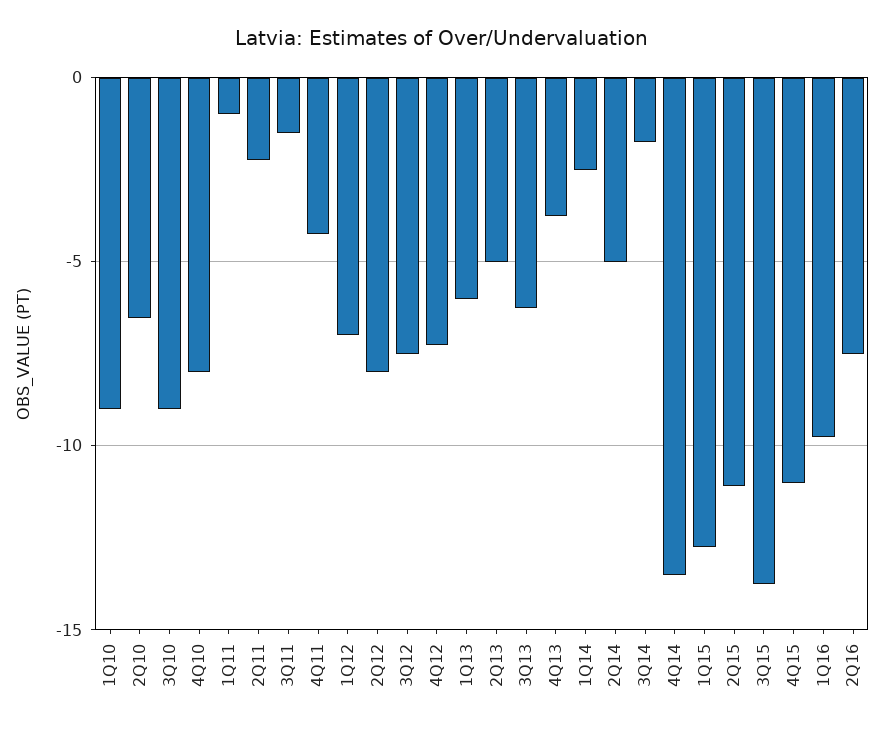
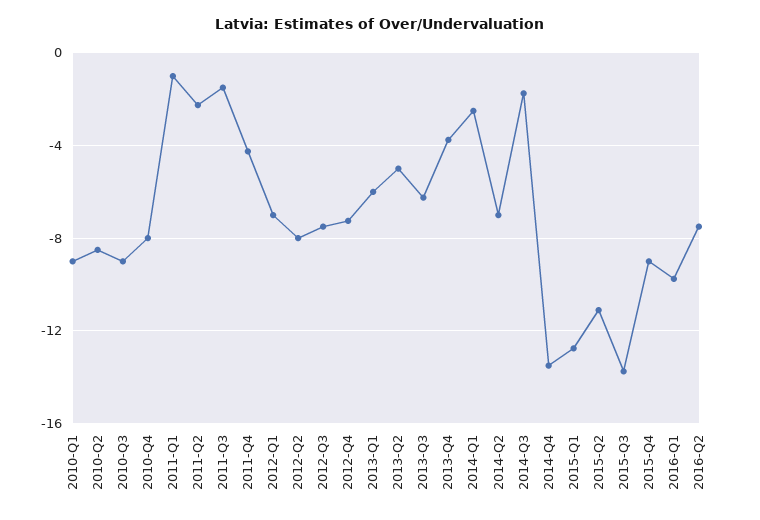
2Q10: -6.5 -> -8.5
2Q14: -5 -> -7
4Q15: -11 -> -9

